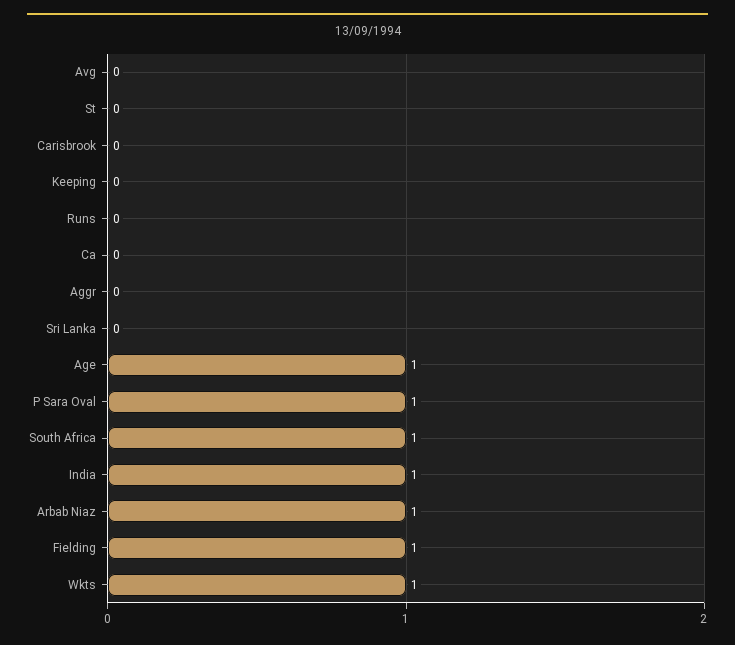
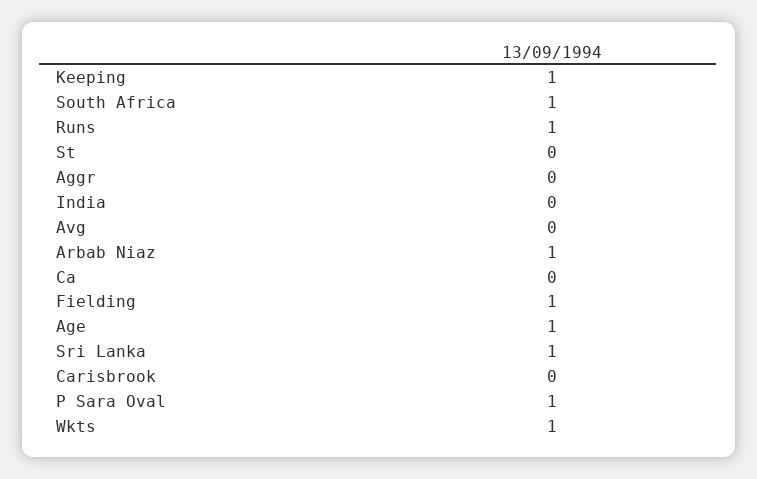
Keeping: 0 -> 1
Runs: 0 -> 1
Sri Lanka: 0 -> 1
India: 1 -> 0

